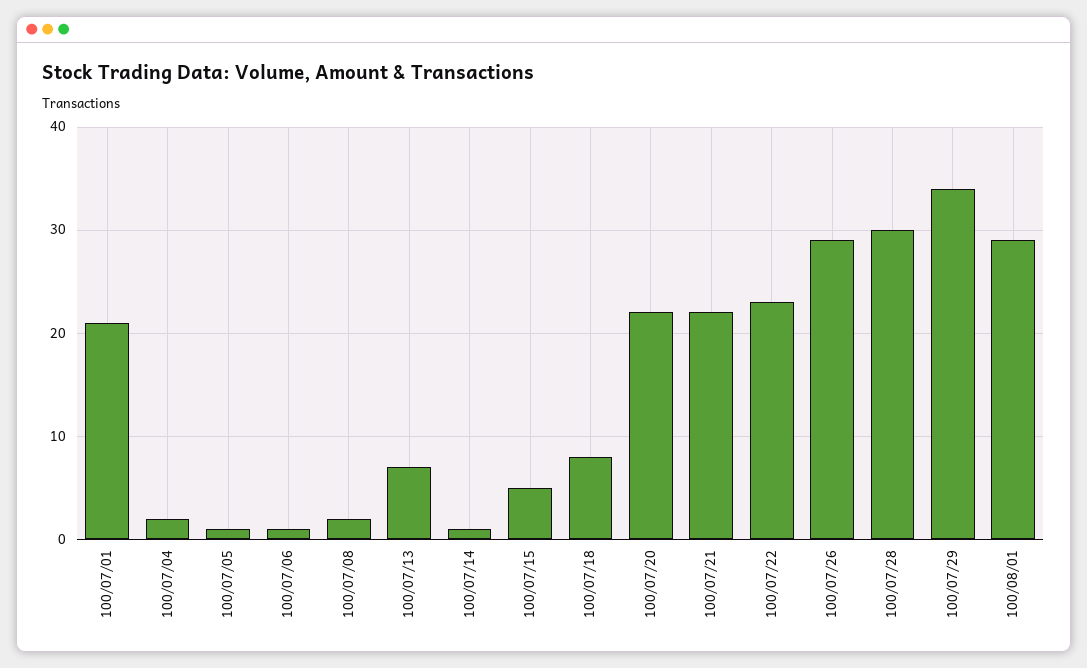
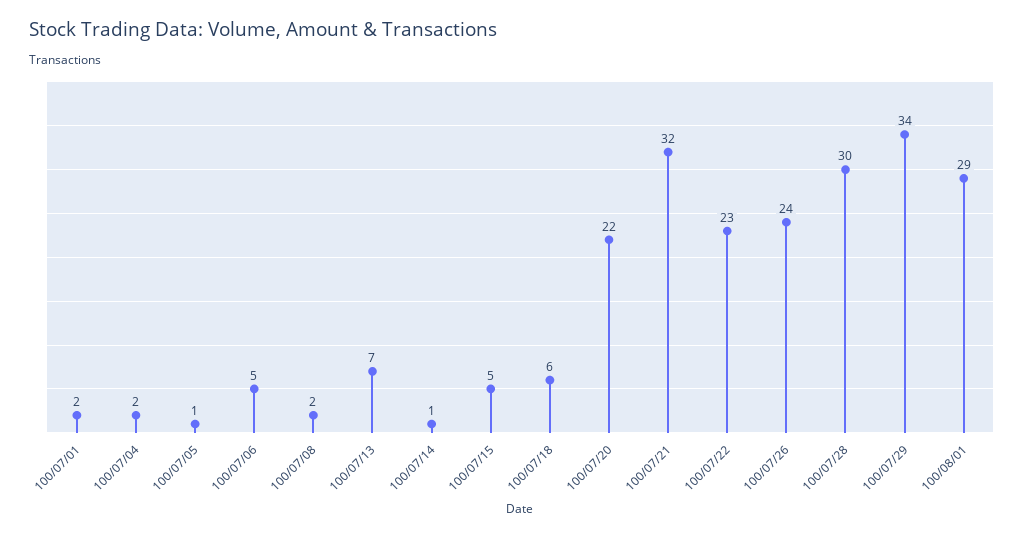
100/07/01: 21 -> 2
100/07/06: 1 -> 5
100/07/18: 8 -> 6
100/07/21: 22 -> 32
100/07/26: 29 -> 24

